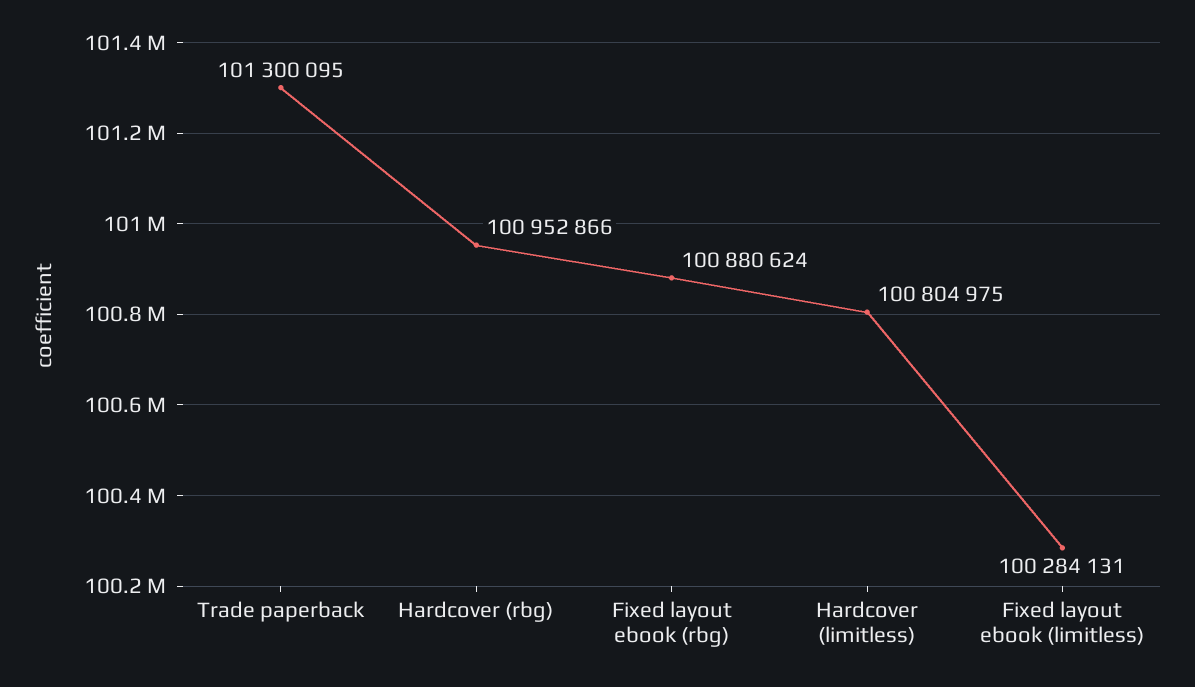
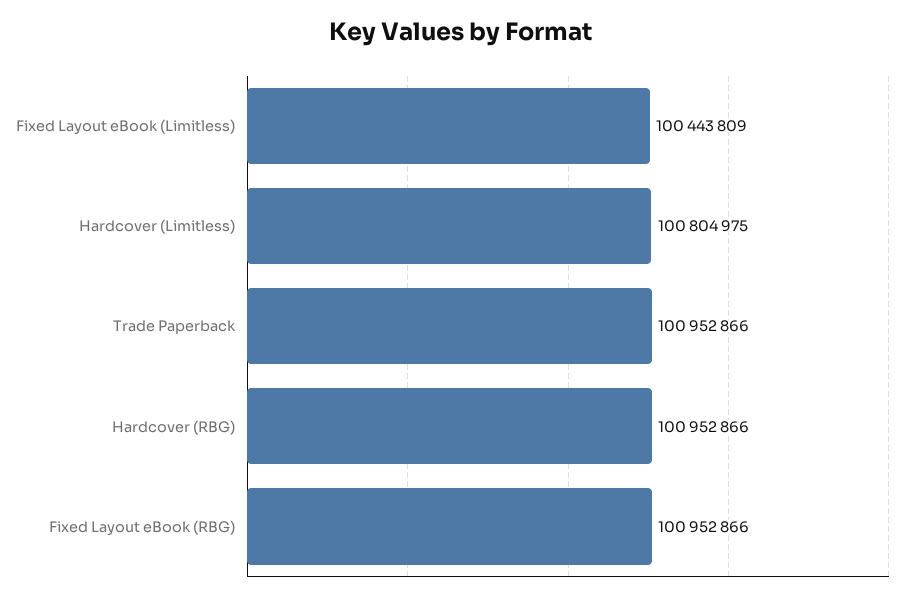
Trade paperback: 101300095 -> 100952866
Fixed layout ebook (rbg): 100880624 -> 100952866
Fixed layout ebook (limitless): 100284131 -> 100443809

